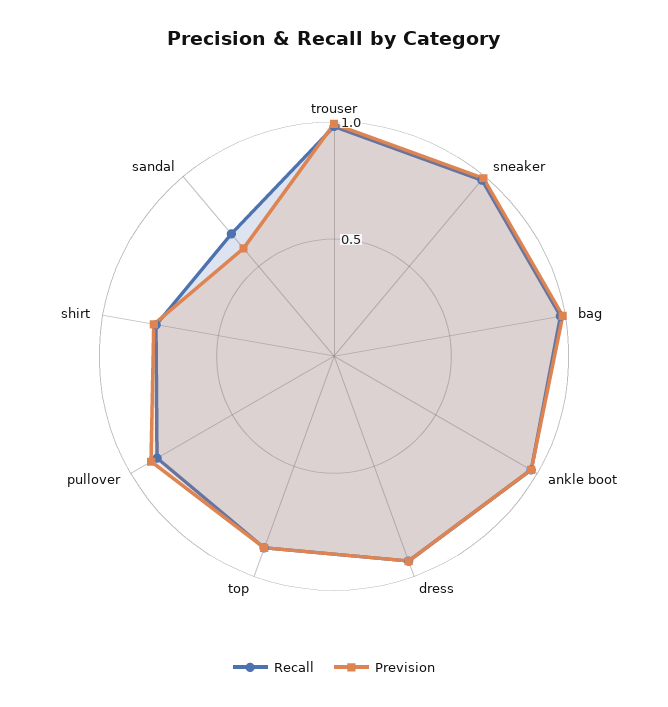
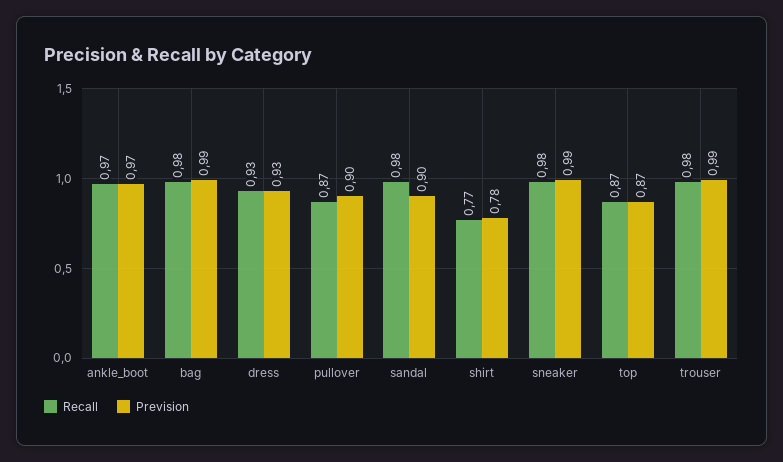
Recall, sandal: 0.7 -> 0.98
Prevision, sandal: 0.6 -> 0.9

